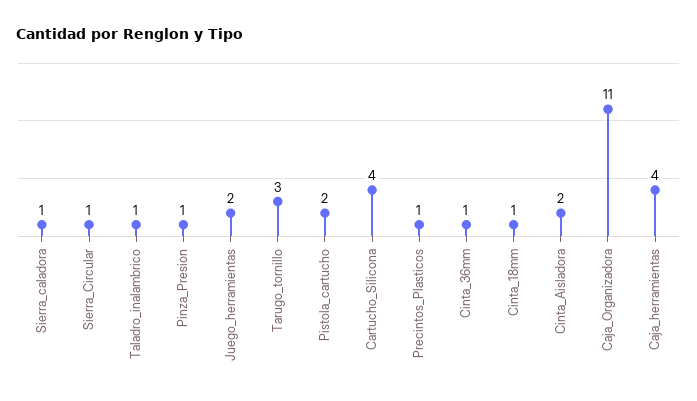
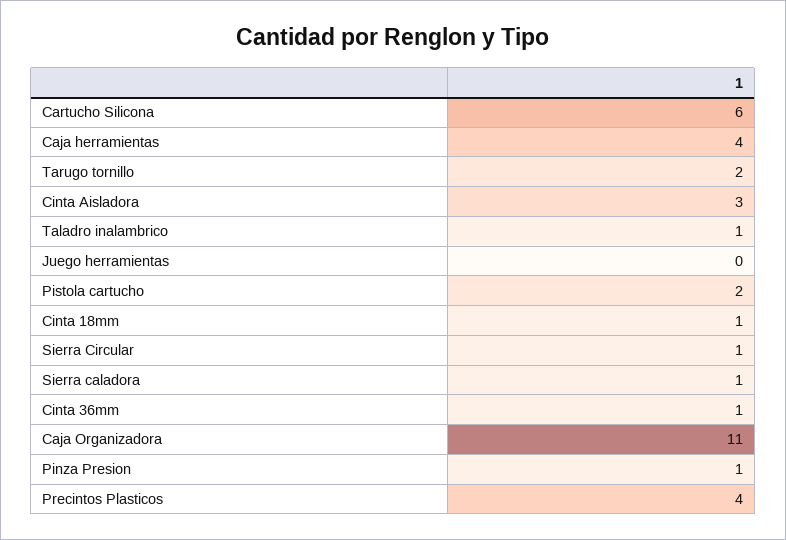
Juego_herramientas: 2 -> 0
Tarugo_tornillo: 3 -> 2
Cartucho_Silicona: 4 -> 6
Precintos_Plasticos: 1 -> 4
Cinta_Aisladora: 2 -> 3

